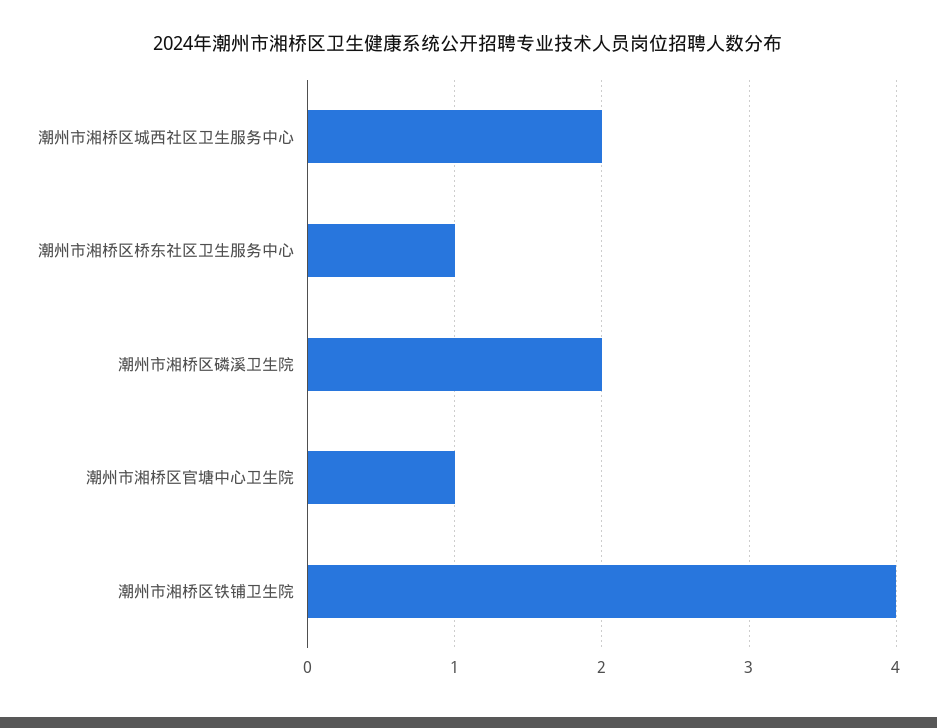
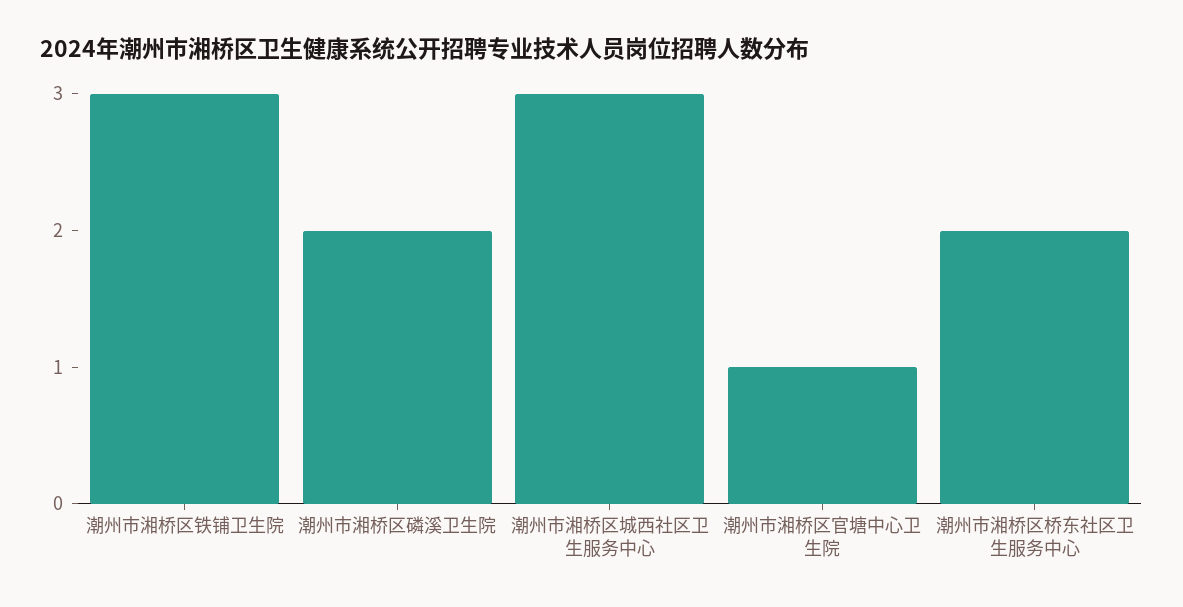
潮州市湘桥区城西社区卫生服务中心: 2 -> 3
潮州市湘桥区桥东社区卫生服务中心: 1 -> 2
潮州市湘桥区铁铺卫生院: 4 -> 3

